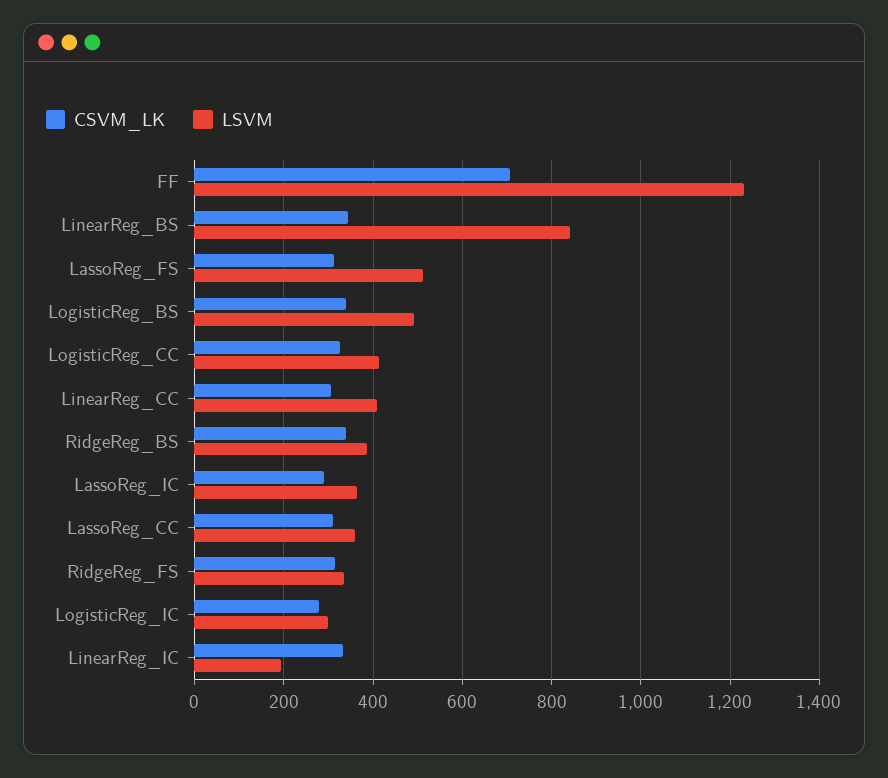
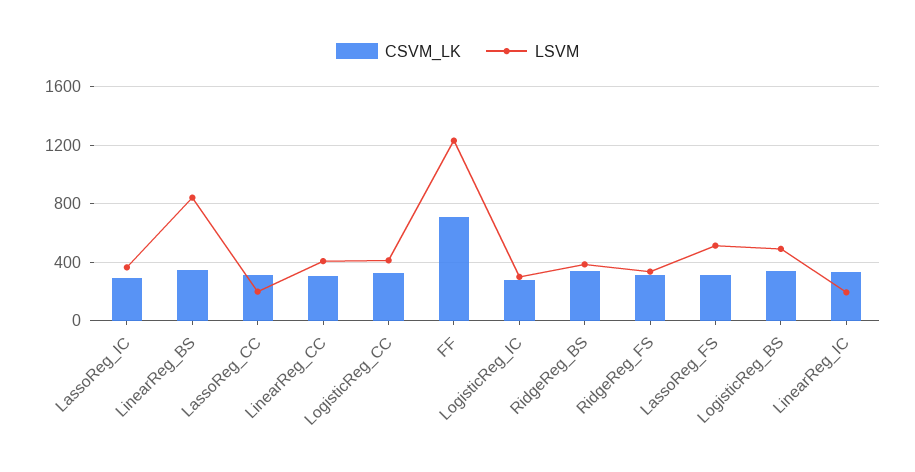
LSVM, LassoReg_CC: 360 -> 200

